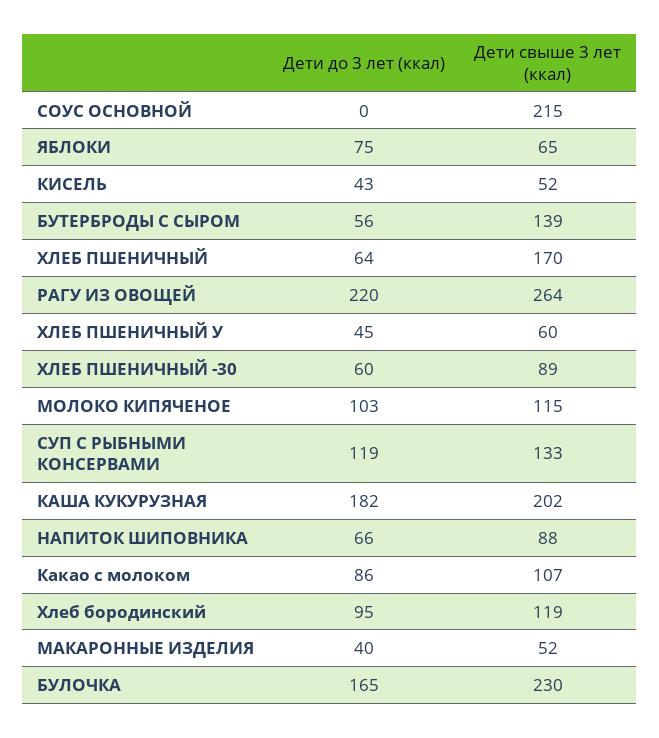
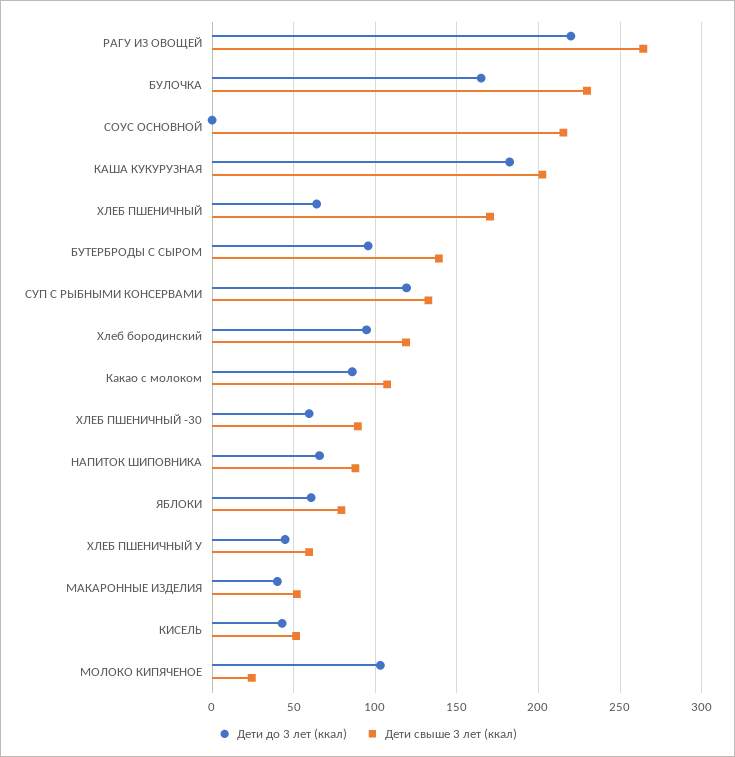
Дети до 3 лет (ккал), ЯБЛОКИ: 75 -> 60
Дети свыше 3 лет (ккал), ЯБЛОКИ: 65 -> 80
Дети до 3 лет (ккал), БУТЕРБРОДЫ С СЫРОМ: 56 -> 95
Дети свыше 3 лет (ккал), МОЛОКО КИПЯЧЕНОЕ: 115 -> 25

